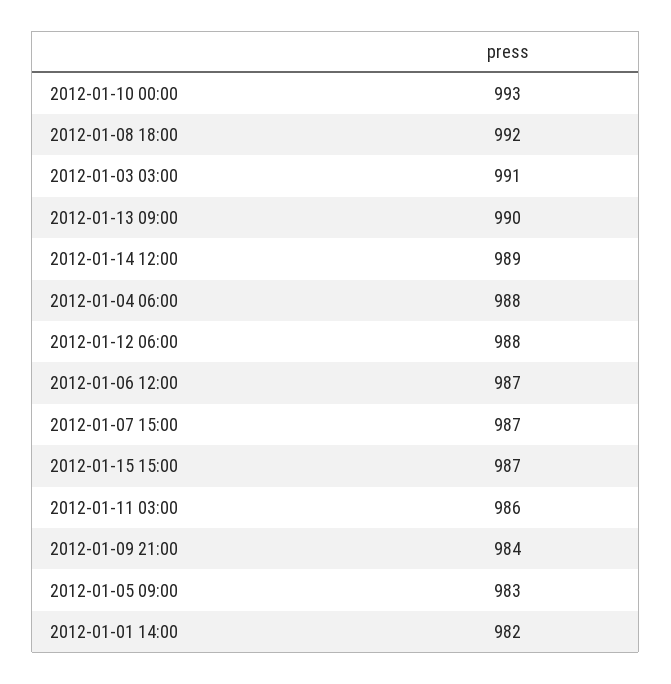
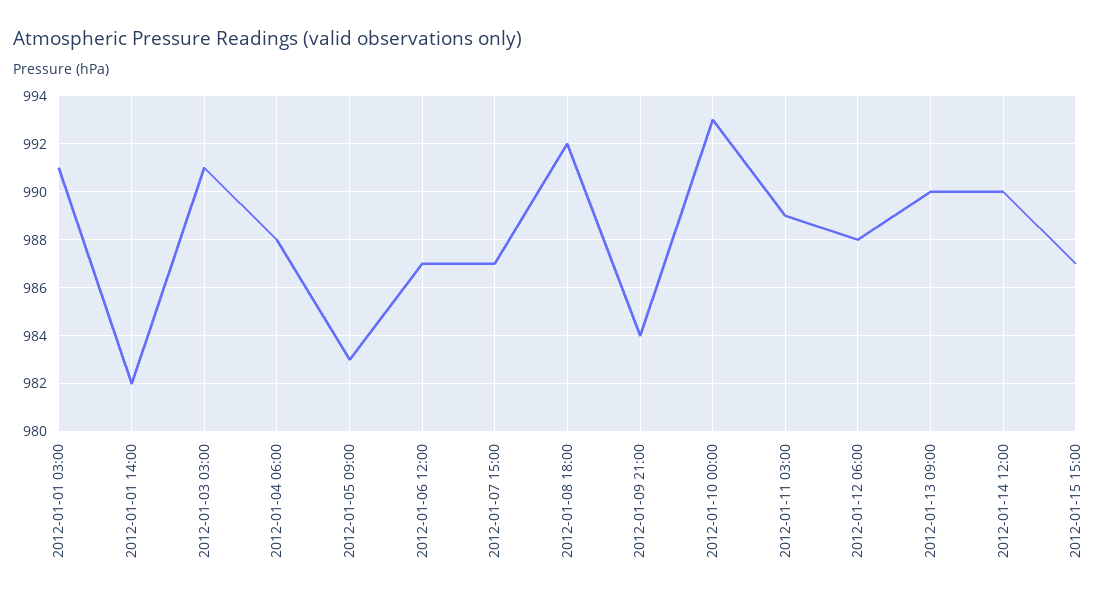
2012-01-14 12:00: 989 -> 990
2012-01-11 03:00: 986 -> 989
2012-01-01 03:00: none -> 991

